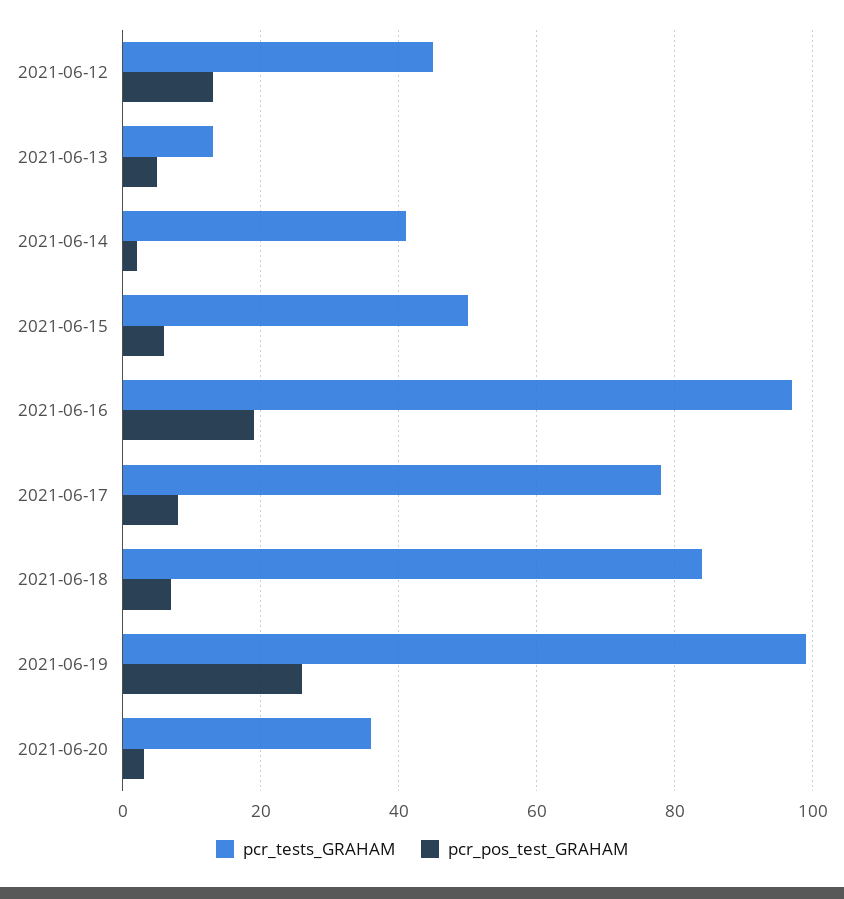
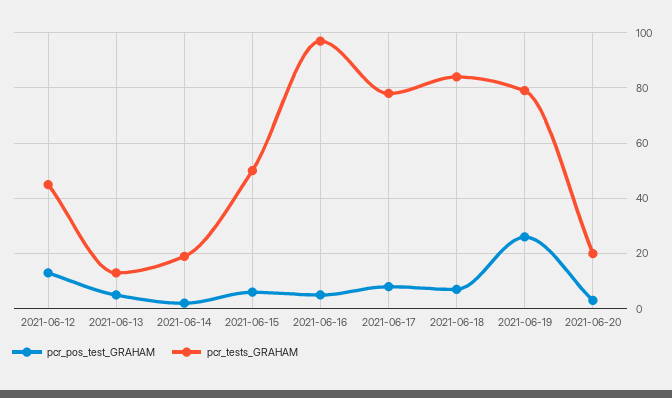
pcr_tests_GRAHAM, 2021-06-14: 40 -> 20
pcr_pos_test_GRAHAM, 2021-06-16: 20 -> 5
pcr_tests_GRAHAM, 2021-06-19: 100 -> 80
pcr_tests_GRAHAM, 2021-06-20: 35 -> 20

